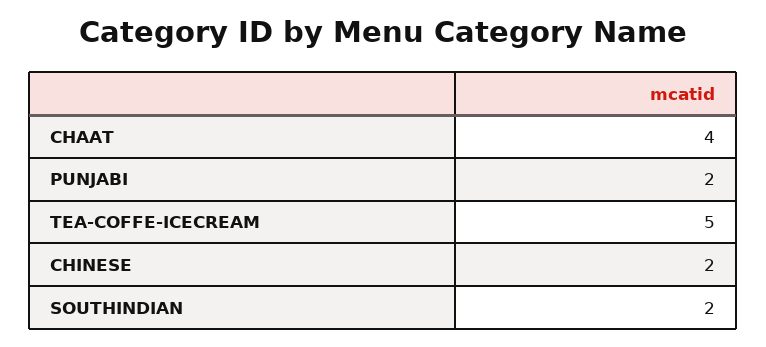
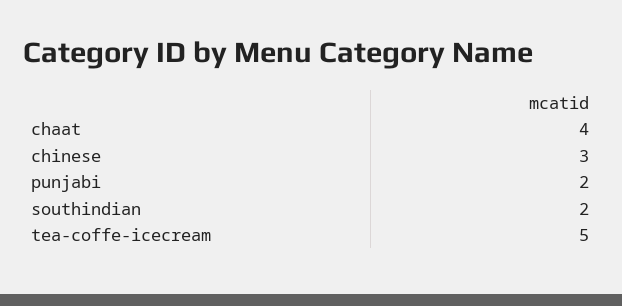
CHINESE: 2 -> 3

